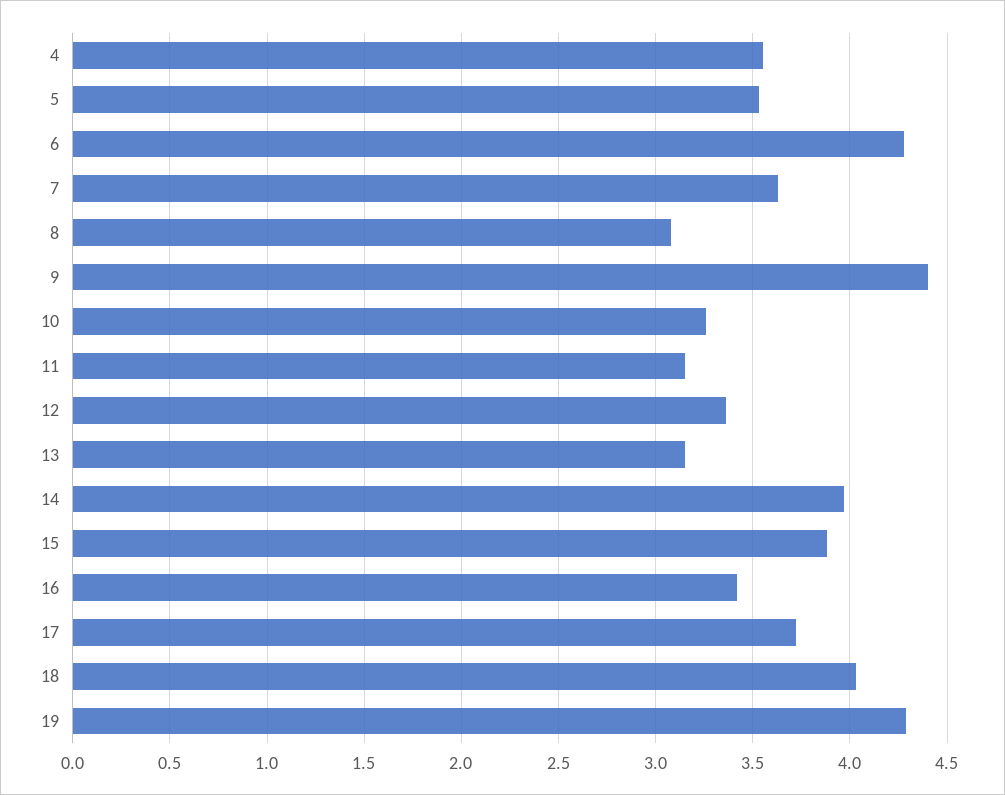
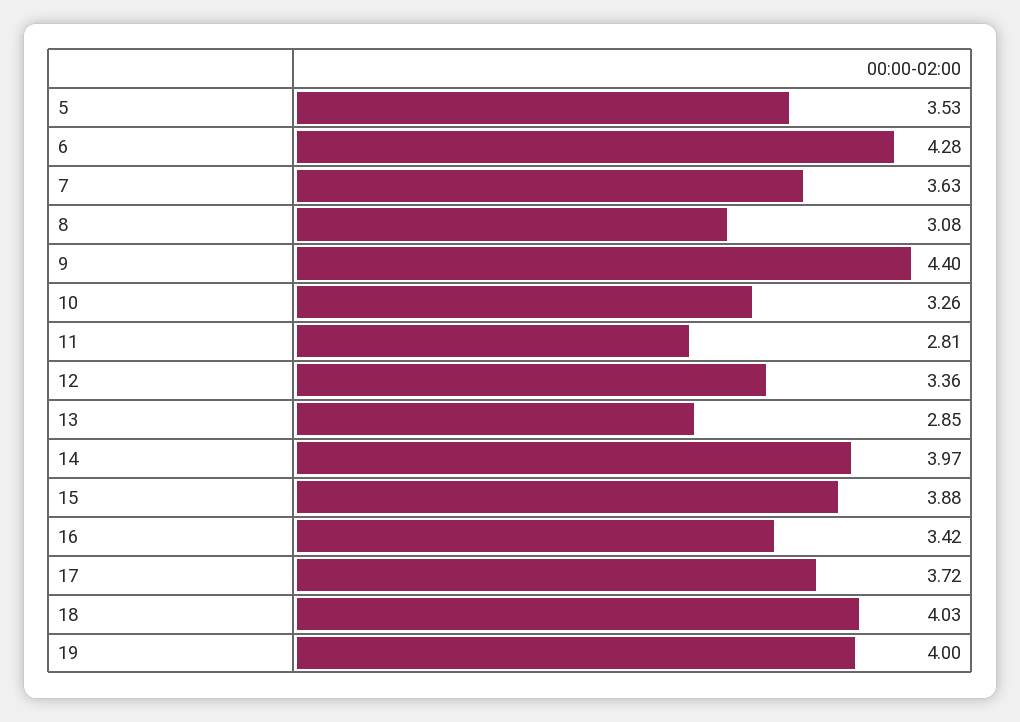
4: 3.55 -> none
11: 3.15 -> 2.81
13: 3.15 -> 2.85
19: 4.3 -> 4

